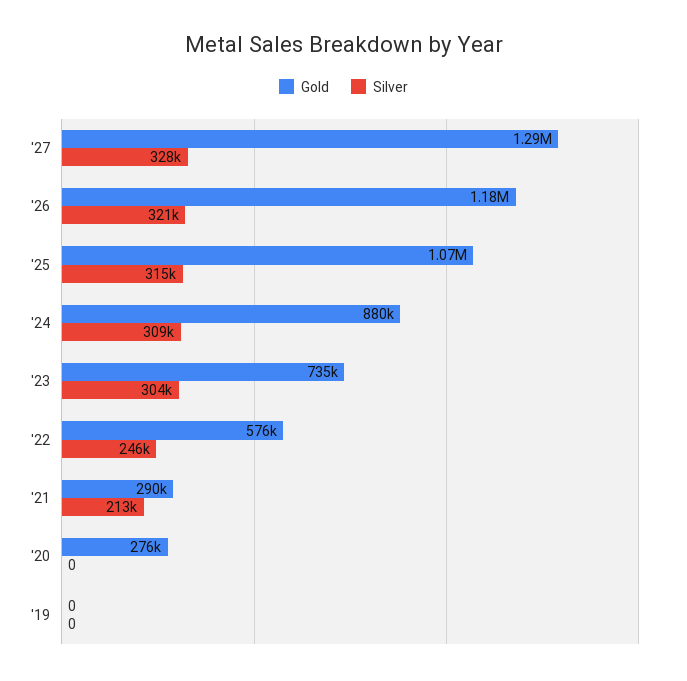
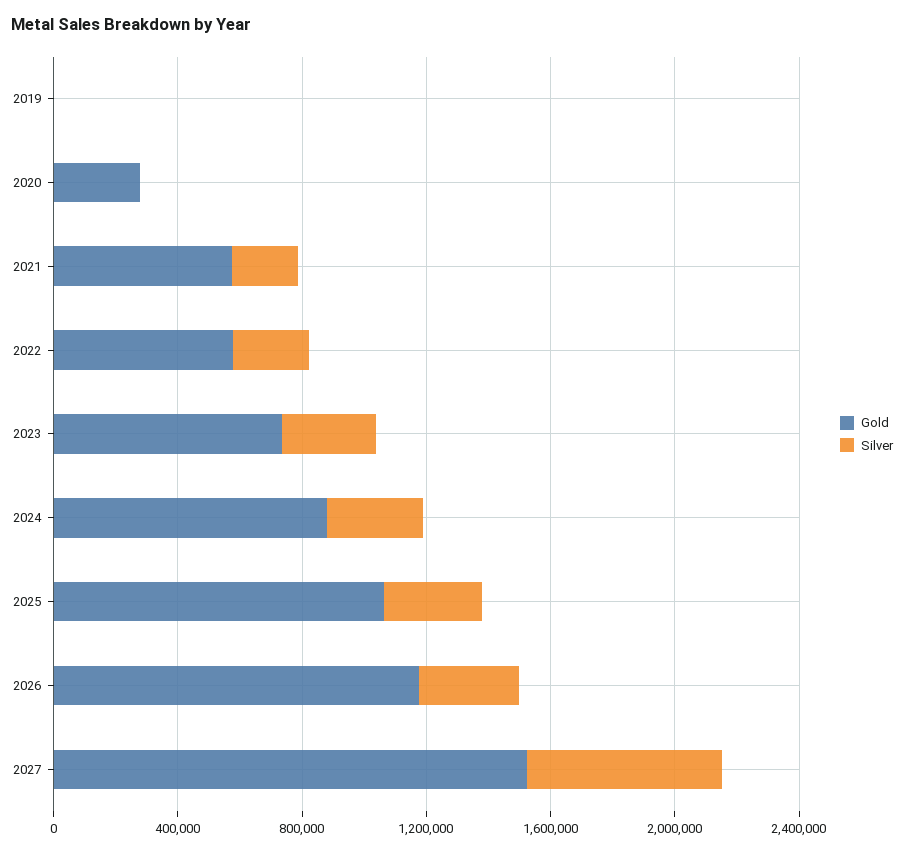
Gold, '27: 1290000 -> 1500000
Silver, '27: 328000 -> 600000
Gold, '21: 290000 -> 600000

